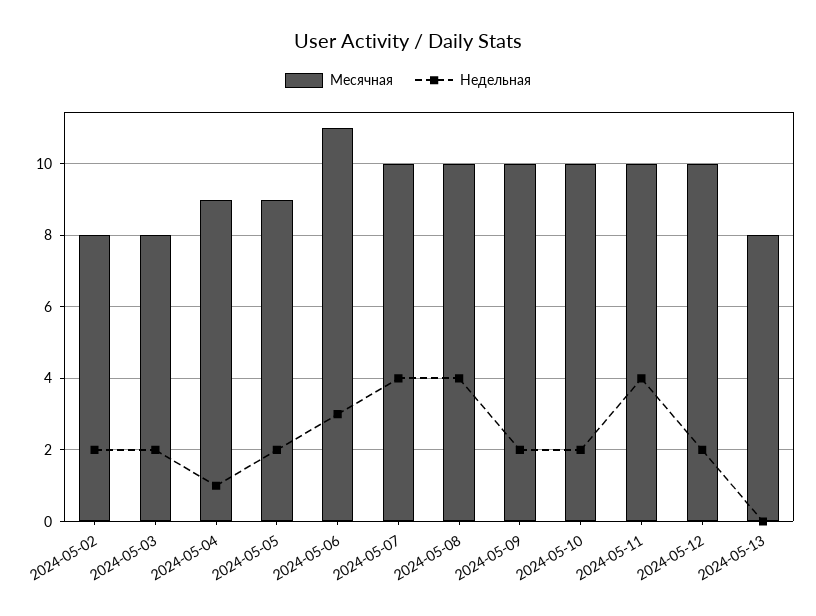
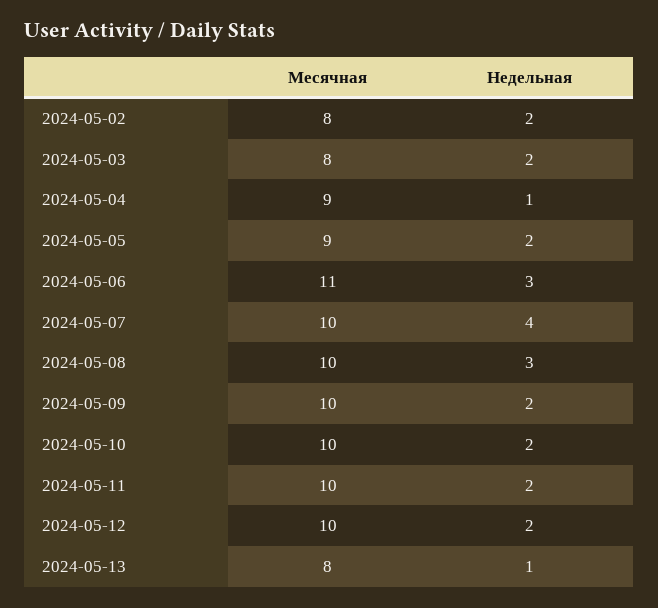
Недельная, 2024-05-08: 4 -> 3
Недельная, 2024-05-11: 4 -> 2
Недельная, 2024-05-13: 0 -> 1

